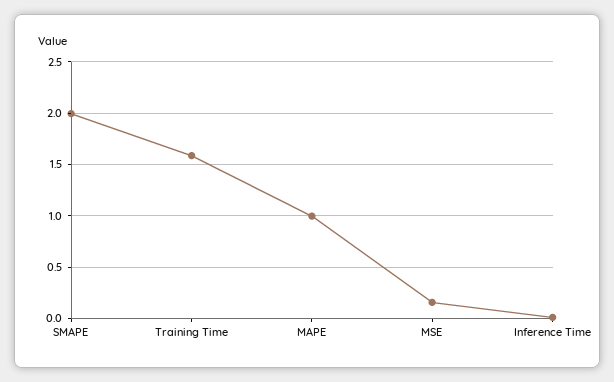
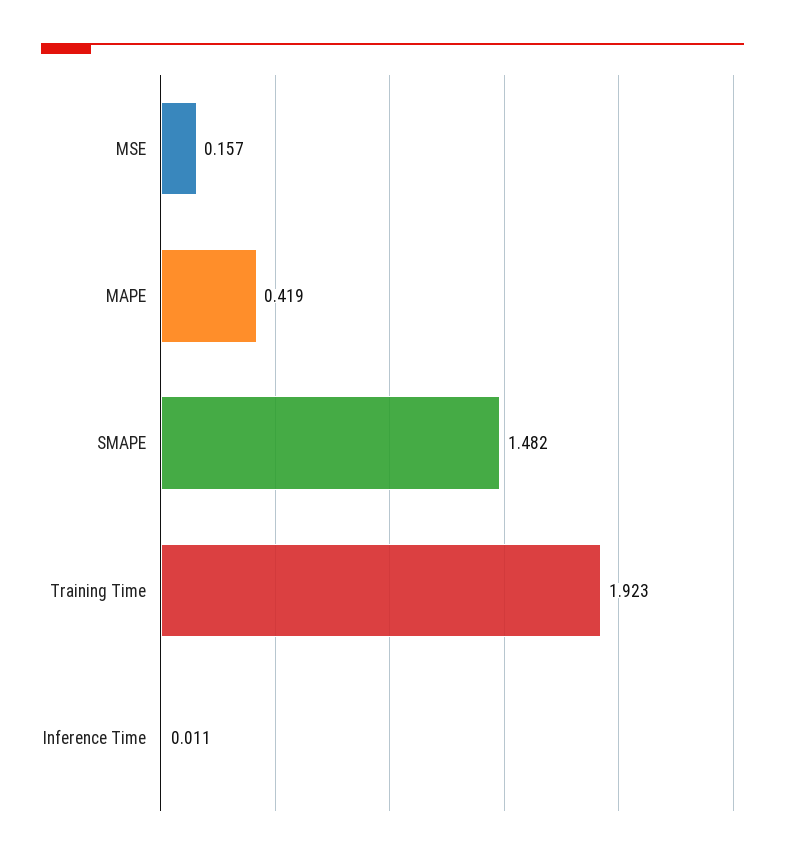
SMAPE: 2 -> 1.482
Training Time: 1.6 -> 1.923
MAPE: 1 -> 0.419

